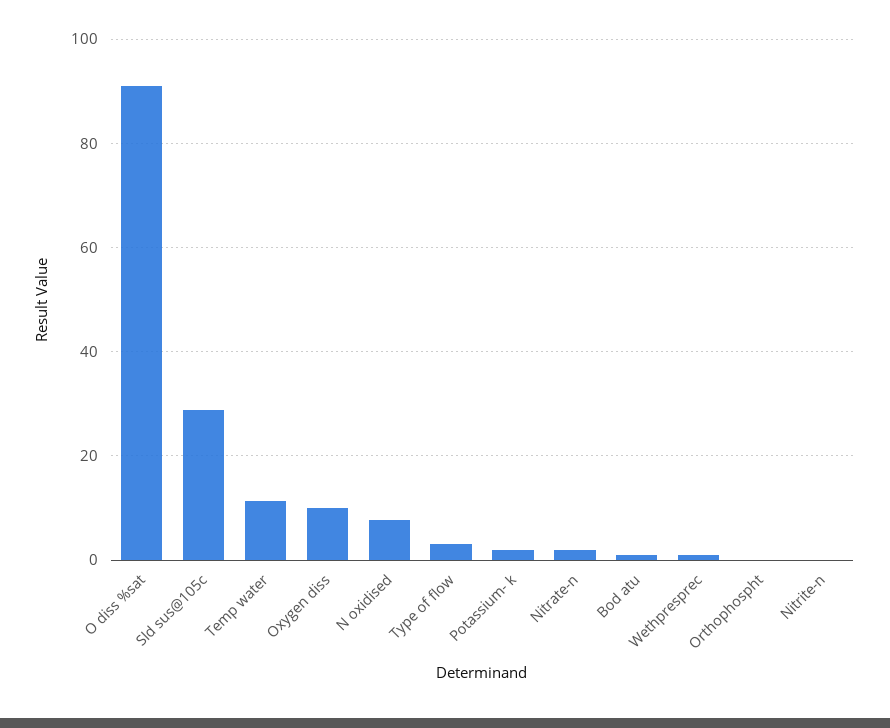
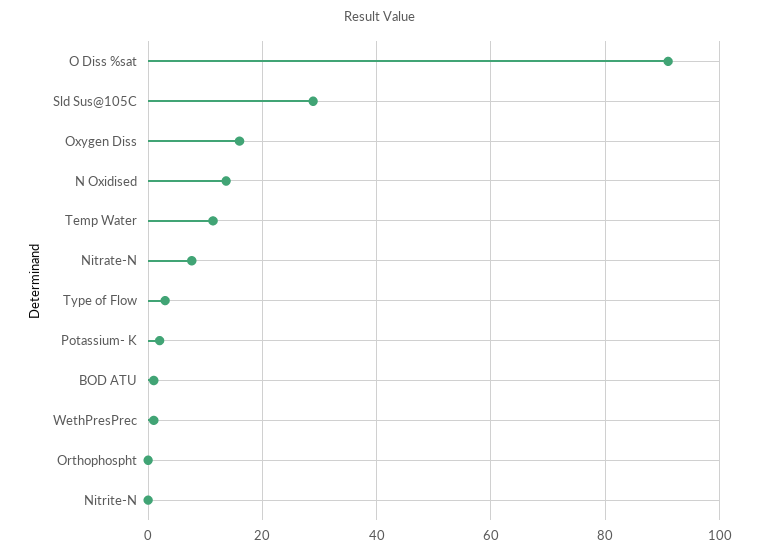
Oxygen diss: 10 -> 16
N oxidised: 8 -> 14
Nitrate-n: 2 -> 8

